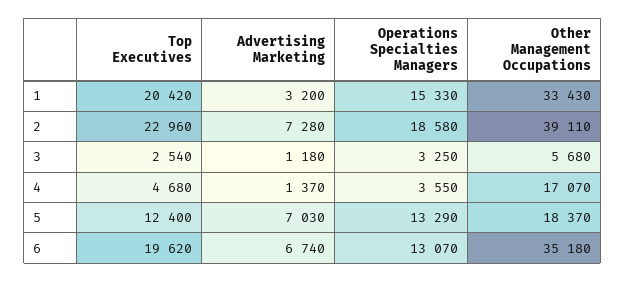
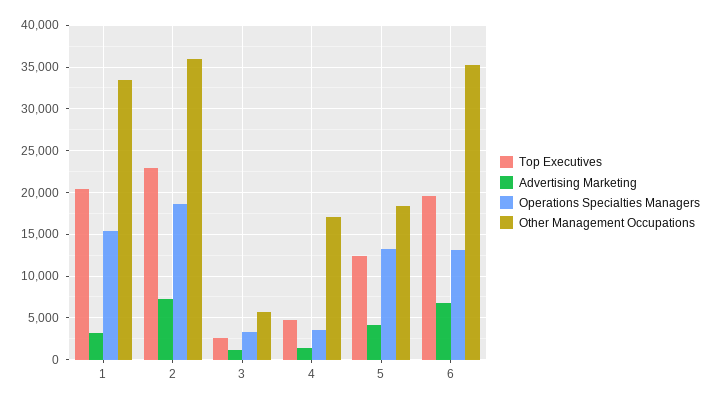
Other Management Occupations, 2: 39110 -> 36000
Advertising Marketing, 5: 7030 -> 4000

